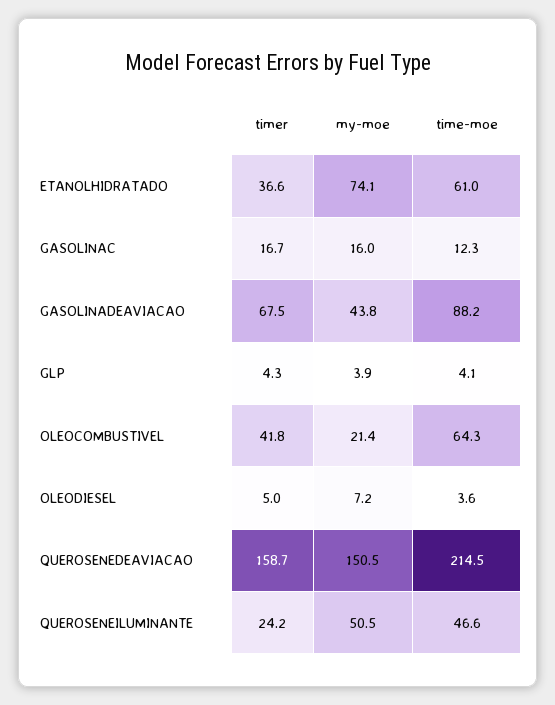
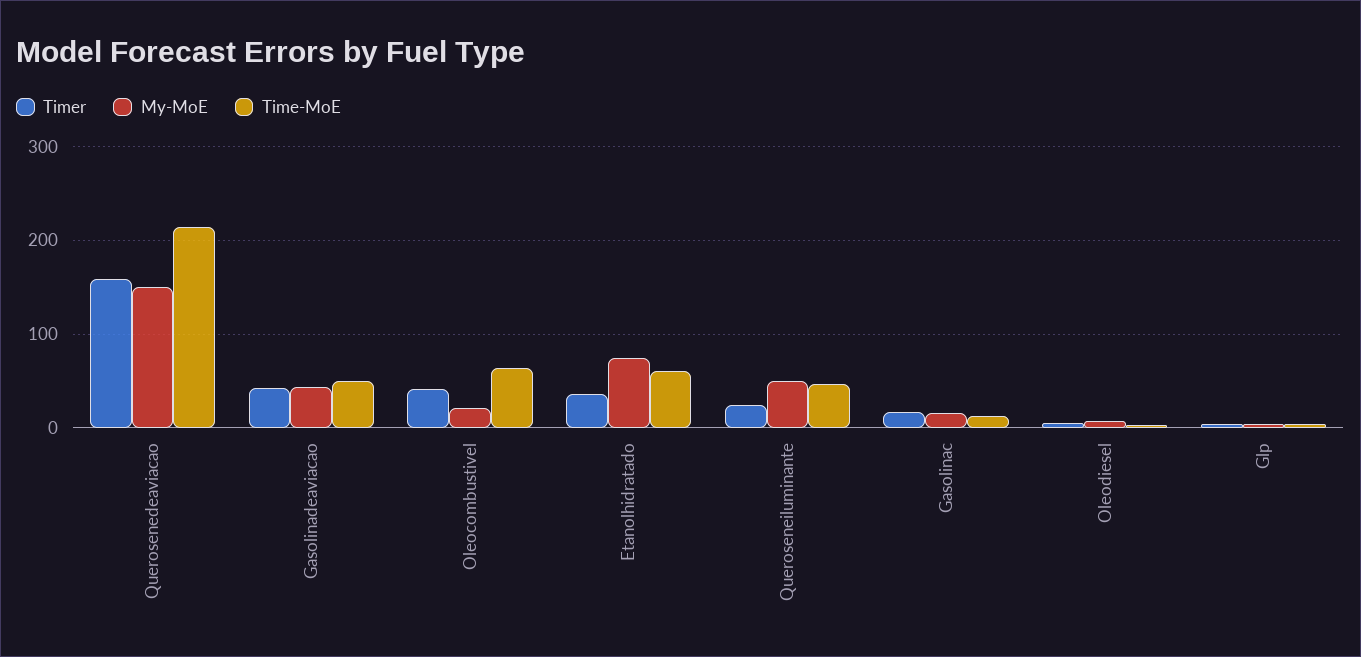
timer, GASOLINADEAVIACAO: 67.5 -> 40
time-moe, GASOLINADEAVIACAO: 88.2 -> 50

